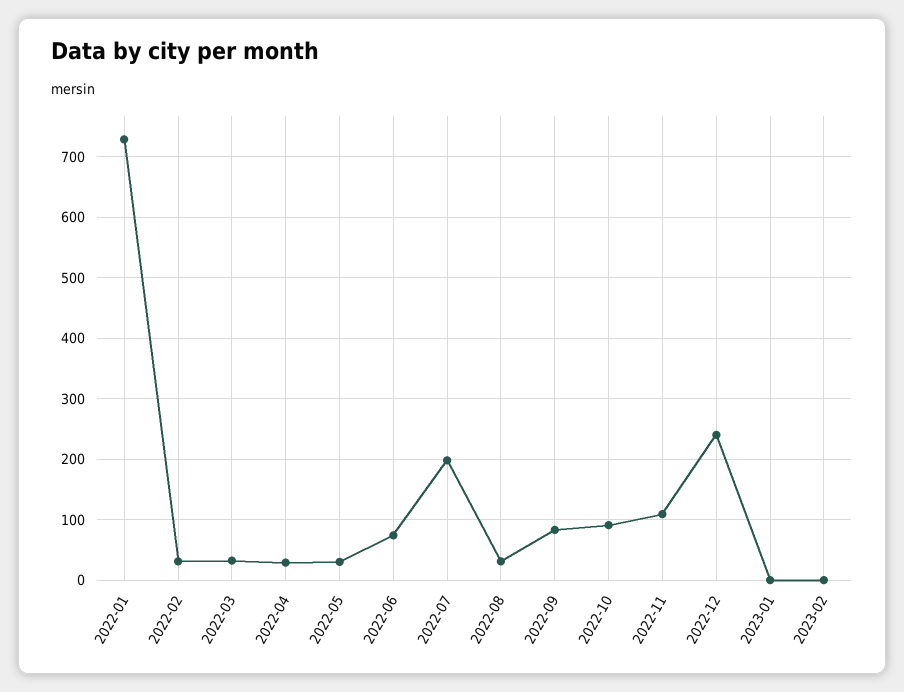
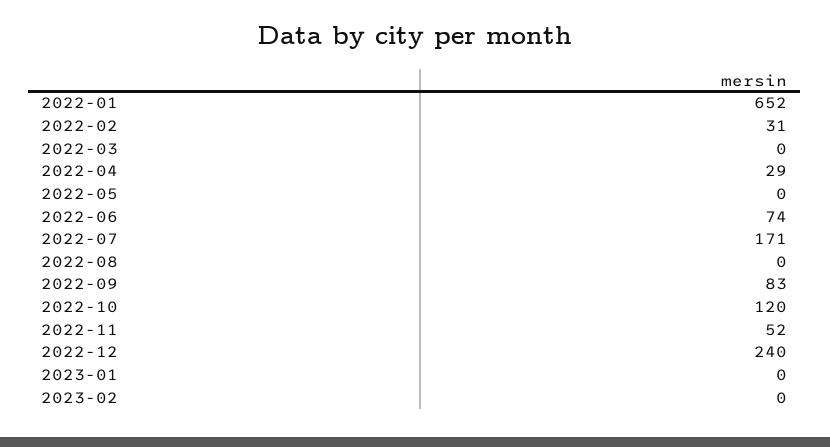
2022-01: 730 -> 652
2022-03: 30 -> 0
2022-05: 30 -> 0
2022-07: 200 -> 171
2022-08: 30 -> 0
2022-10: 90 -> 120
2022-11: 110 -> 52

